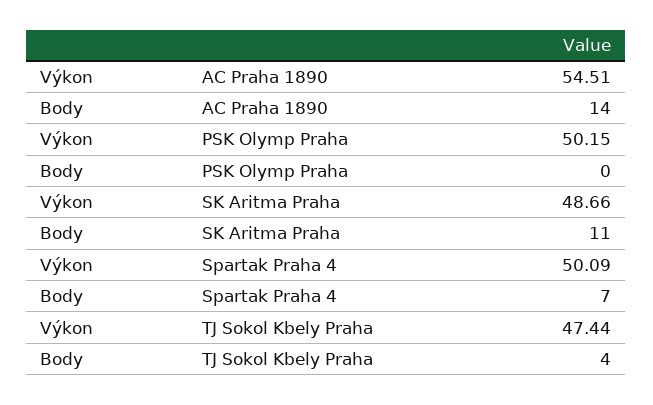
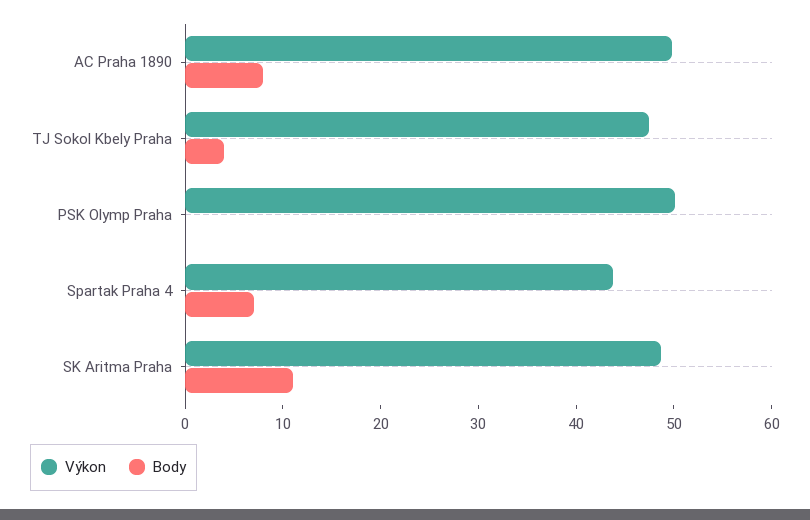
Výkon, AC Praha 1890: 54.51 -> 50
Body, AC Praha 1890: 14 -> 8
Výkon, Spartak Praha 4: 50.09 -> 44

